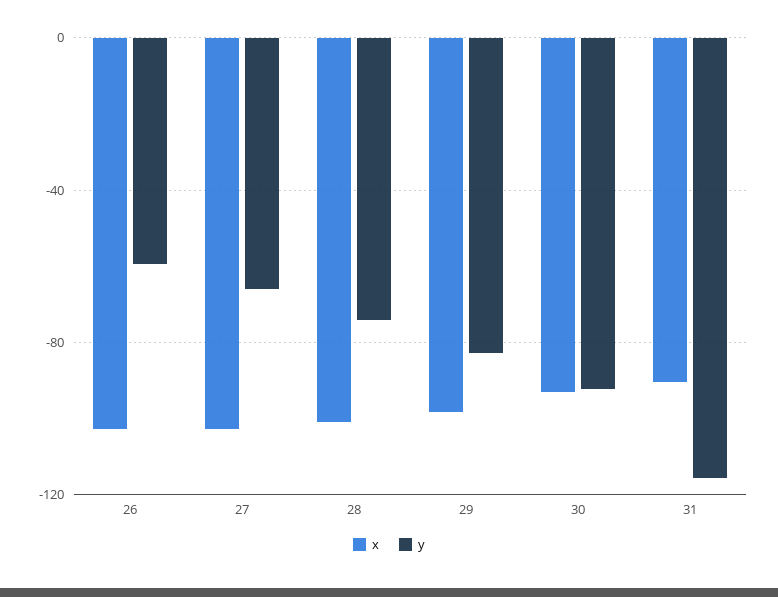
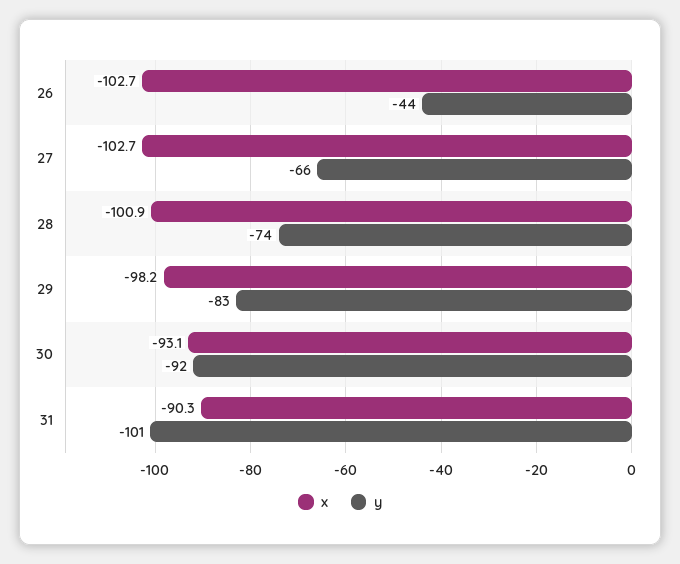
y, 26: -60 -> -44
y, 31: -115 -> -101

